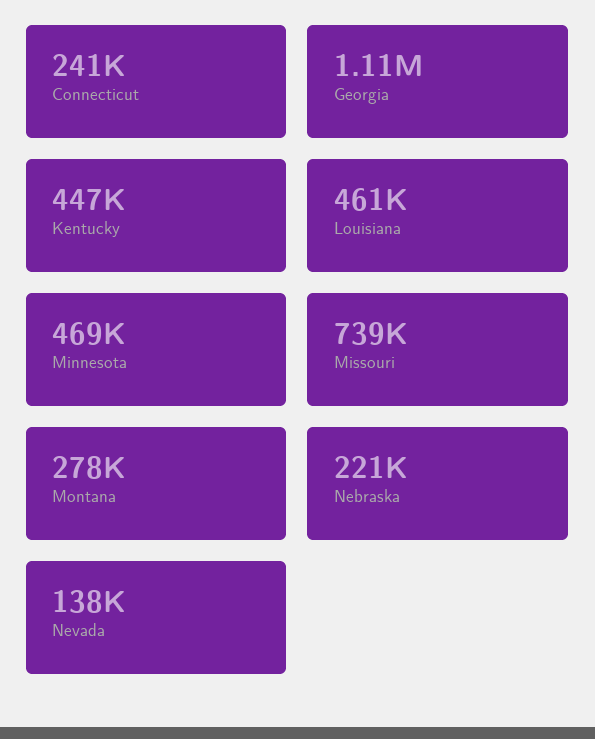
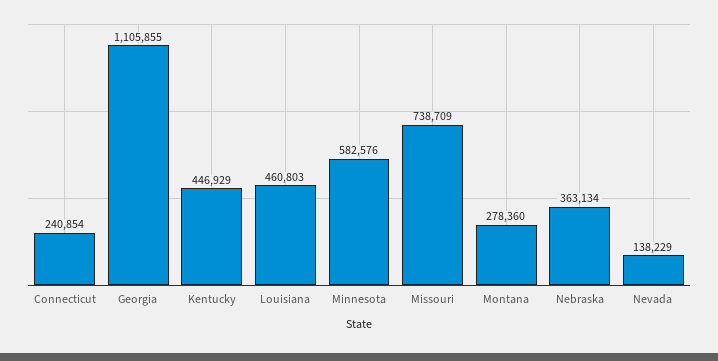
Minnesota: 469000 -> 582576
Nebraska: 221000 -> 363134

